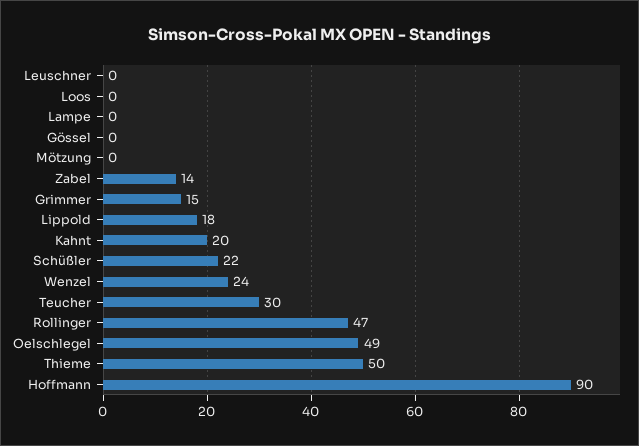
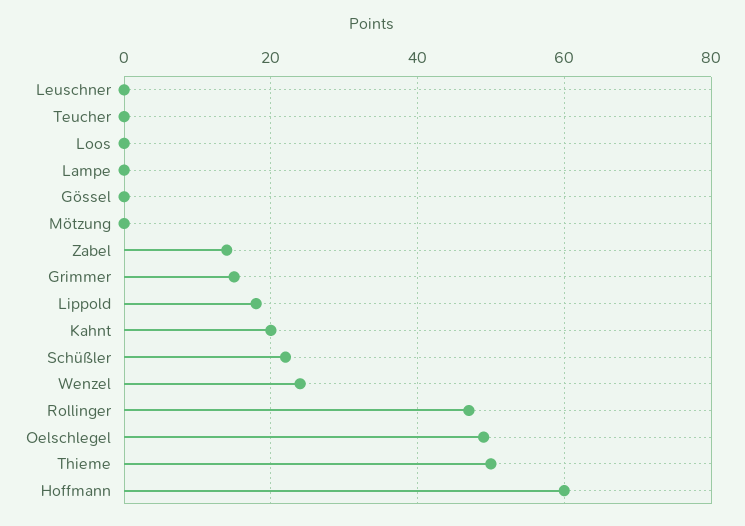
Teucher: 30 -> 0
Hoffmann: 90 -> 60

